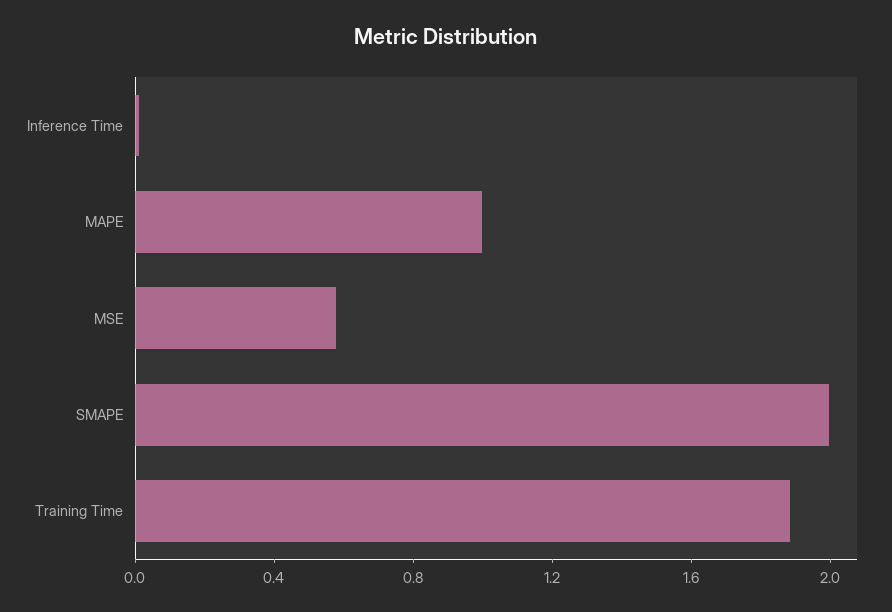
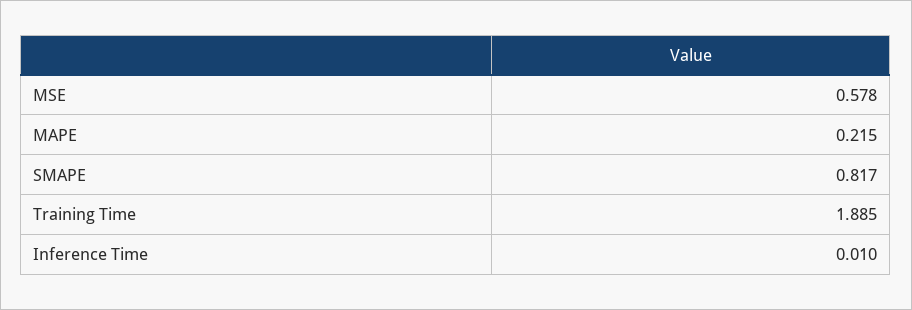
MAPE: 1 -> 0.215
SMAPE: 2 -> 0.817

